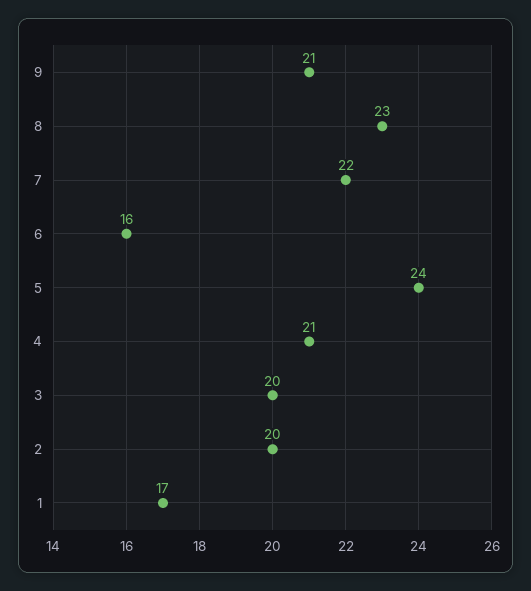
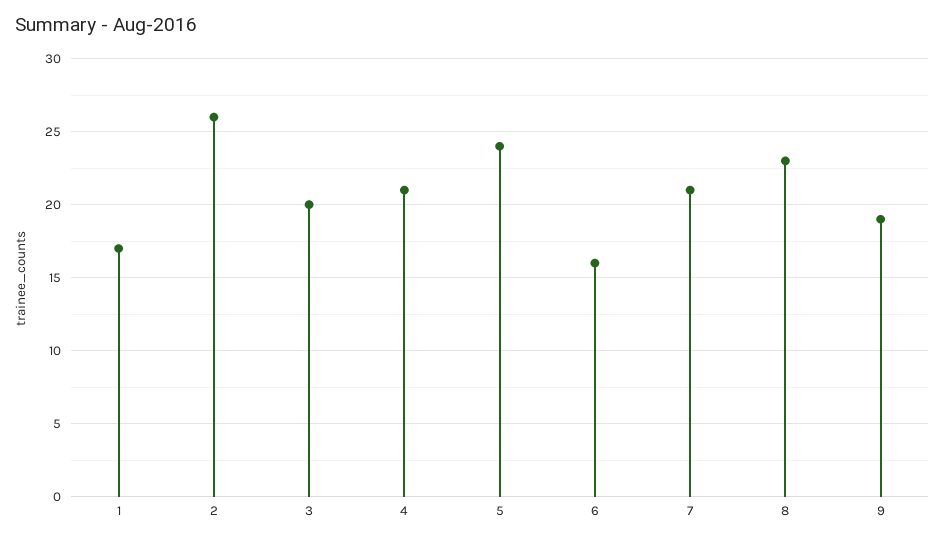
9: 21 -> 19
7: 22 -> 21
2: 20 -> 26

